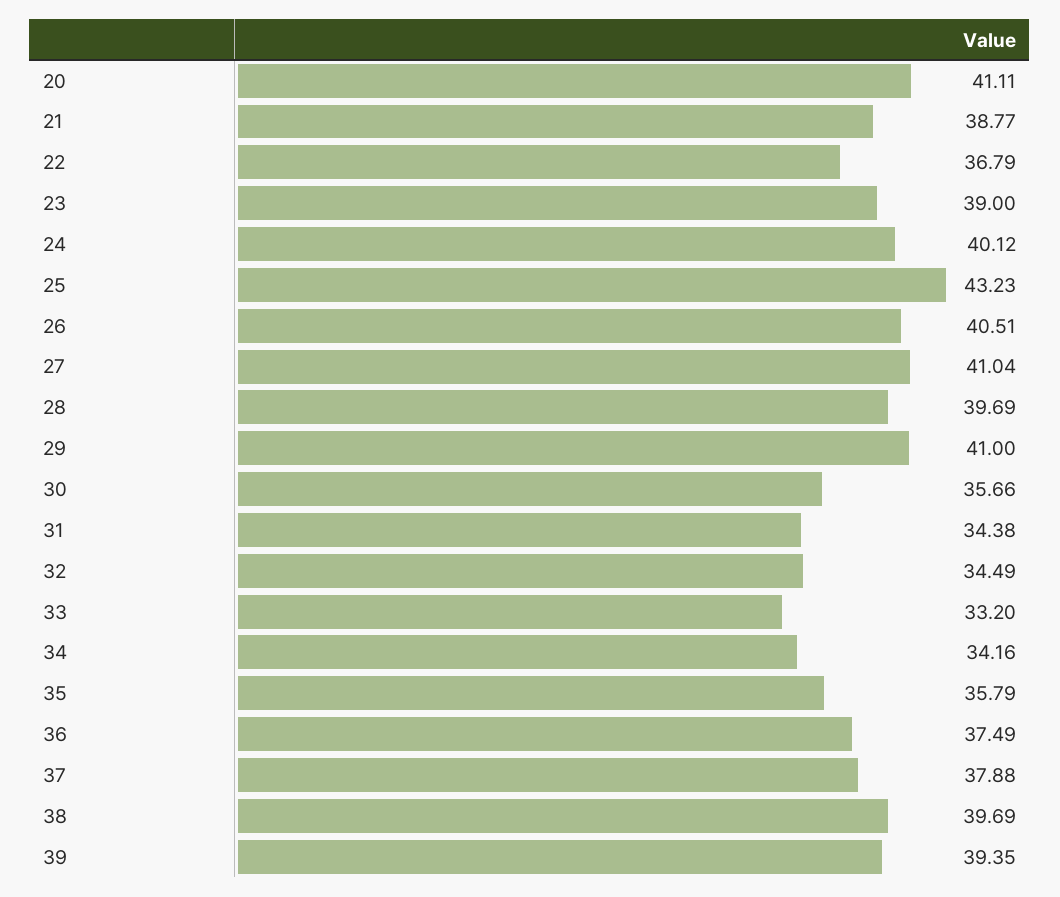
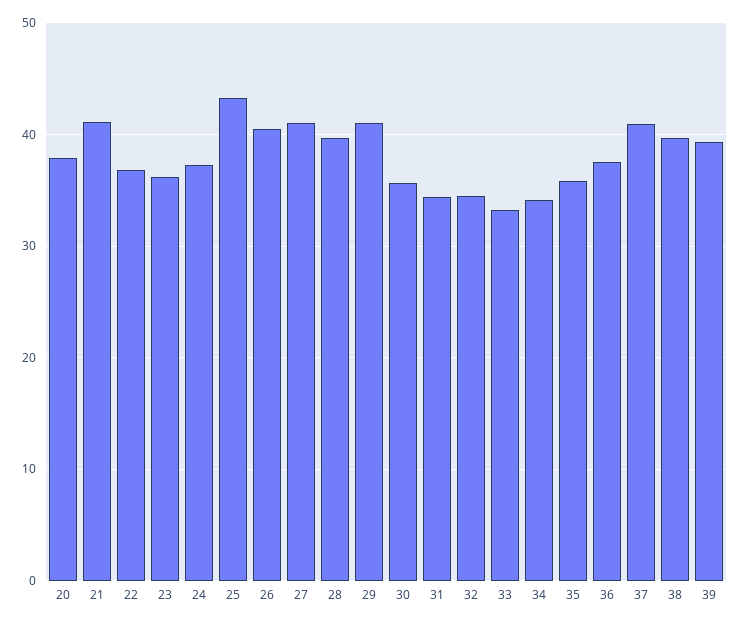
20: 41.11 -> 38
21: 38.77 -> 41
23: 39 -> 36
24: 40.12 -> 37
37: 37.88 -> 41

